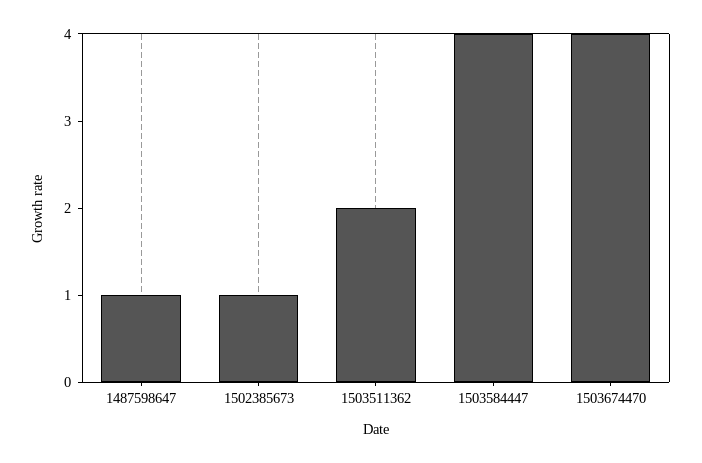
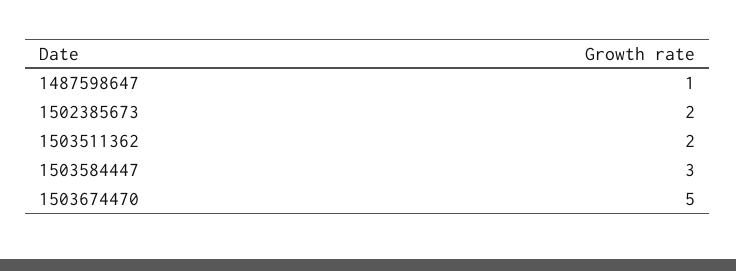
1502385673: 1 -> 2
1503584447: 4 -> 3
1503674470: 4 -> 5

